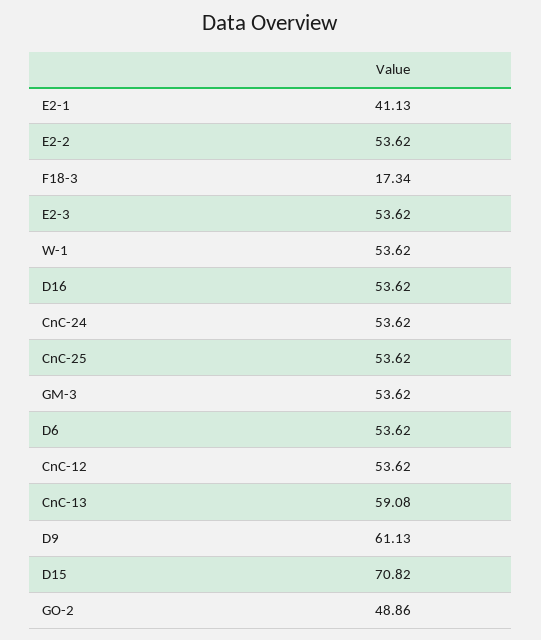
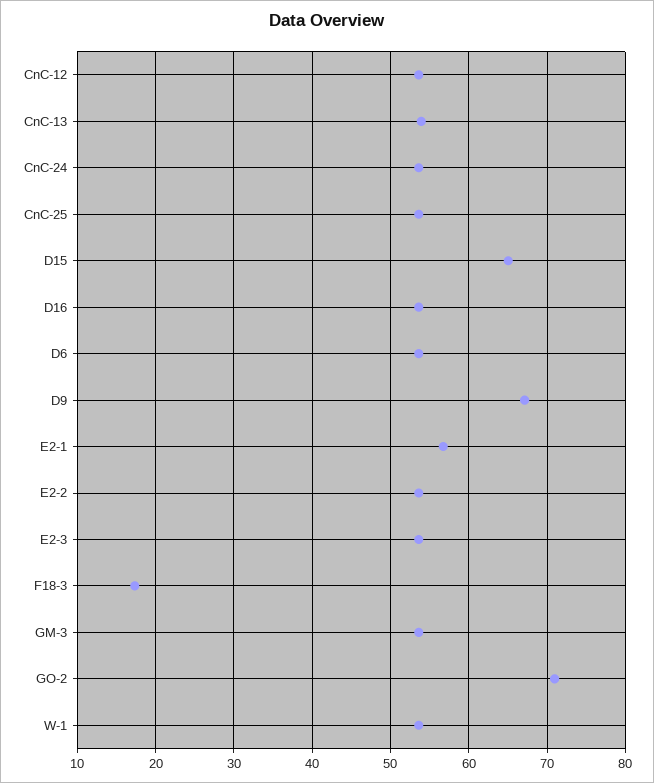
E2-1: 41.13 -> 57
CnC-13: 59.08 -> 54
D9: 61.13 -> 67
D15: 70.82 -> 65
GO-2: 48.86 -> 71

